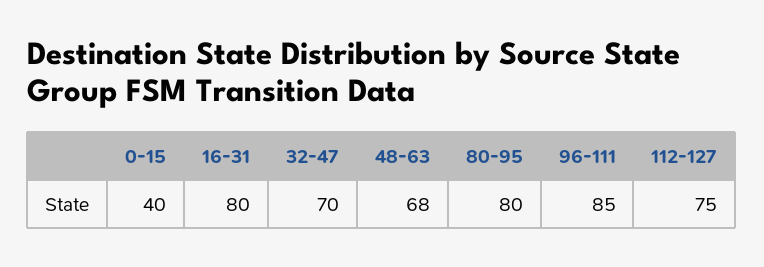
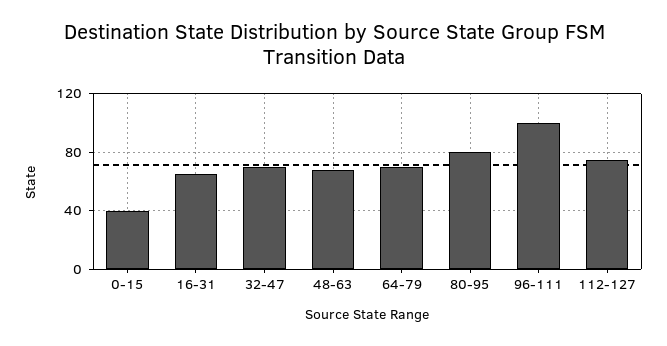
16-31: 80 -> 65
96-111: 85 -> 100
64-79: none -> 70

